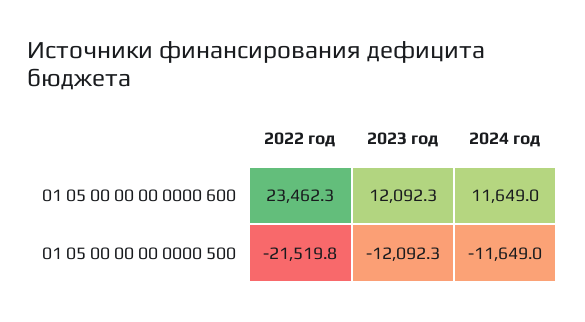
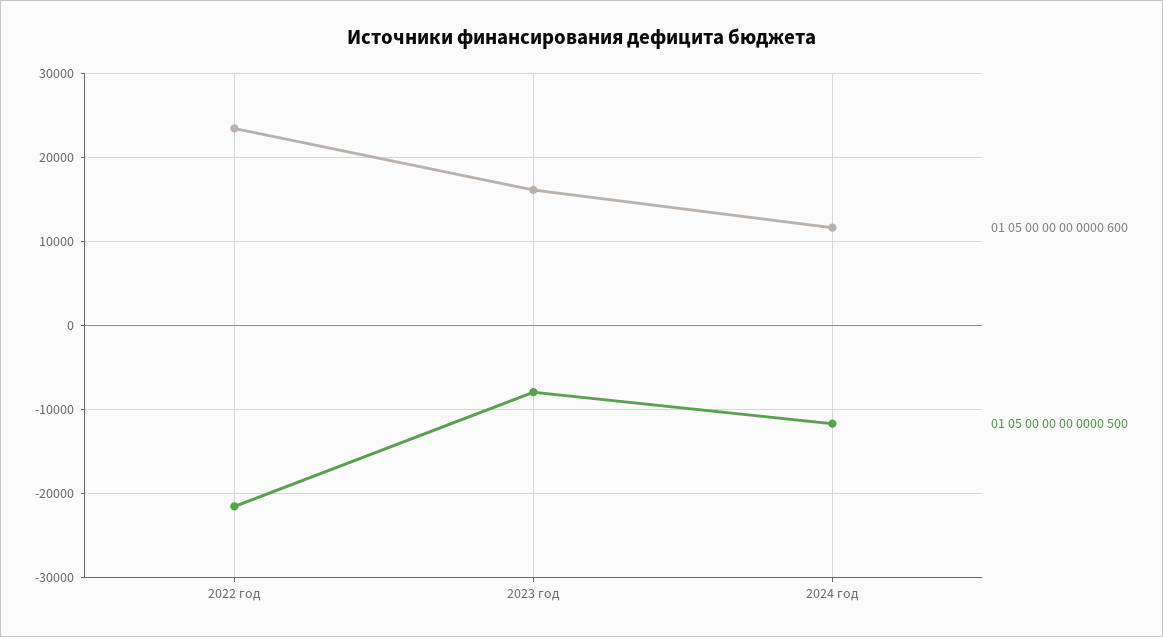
01 05 00 00 00 0000 600, 2023 год: 12092.3 -> 16000
01 05 00 00 00 0000 500, 2023 год: -12092.3 -> -8000

